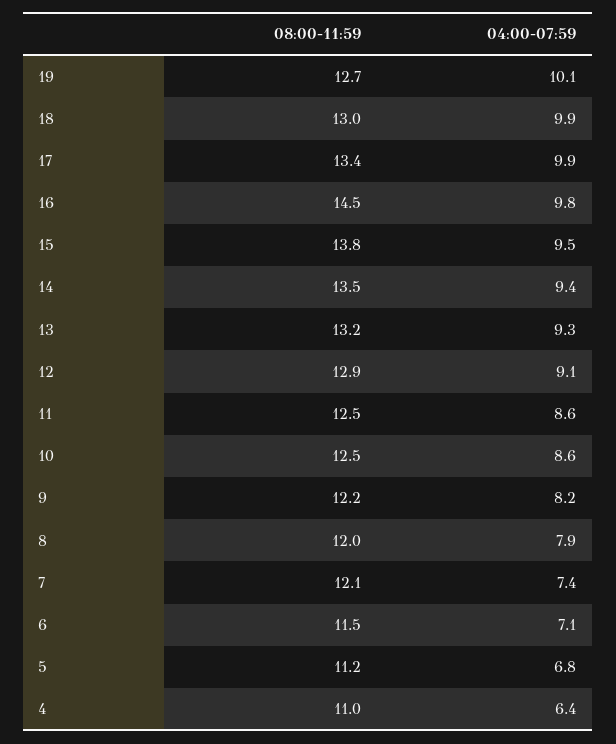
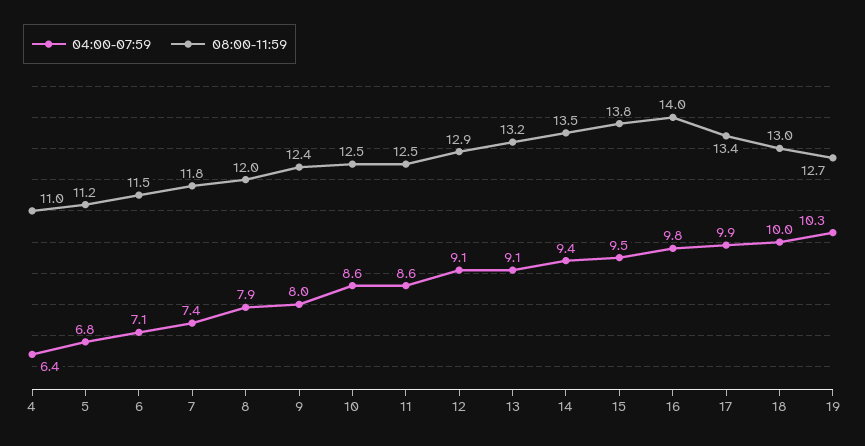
04:00-07:59, 19: 10.1 -> 10.3
04:00-07:59, 18: 9.9 -> 10
08:00-11:59, 16: 14.5 -> 14
04:00-07:59, 13: 9.3 -> 9.1
08:00-11:59, 9: 12.2 -> 12.4
04:00-07:59, 9: 8.2 -> 8
08:00-11:59, 7: 12.1 -> 11.8

